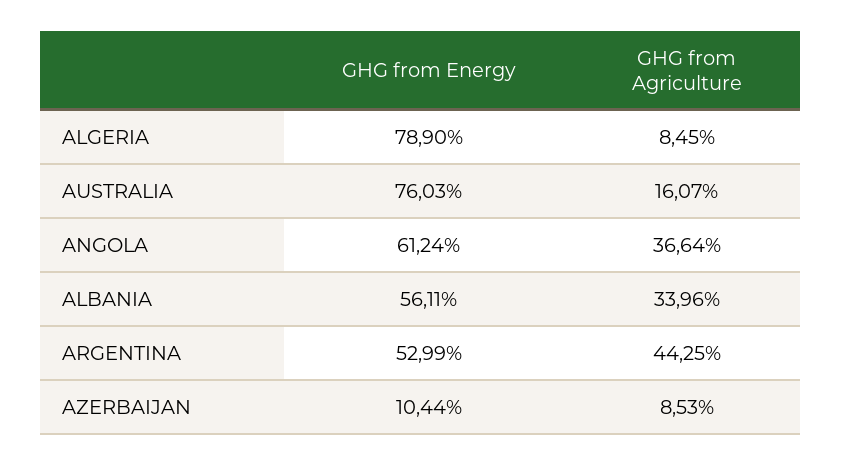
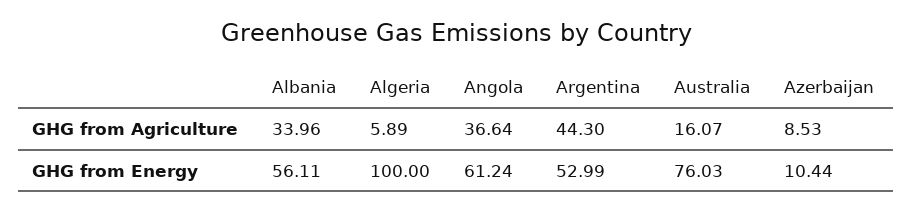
GHG from Energy, ALGERIA: 78.9 -> 100
GHG from Agriculture, ALGERIA: 8.45 -> 5.89
GHG from Agriculture, ARGENTINA: 44.25 -> 44.3

